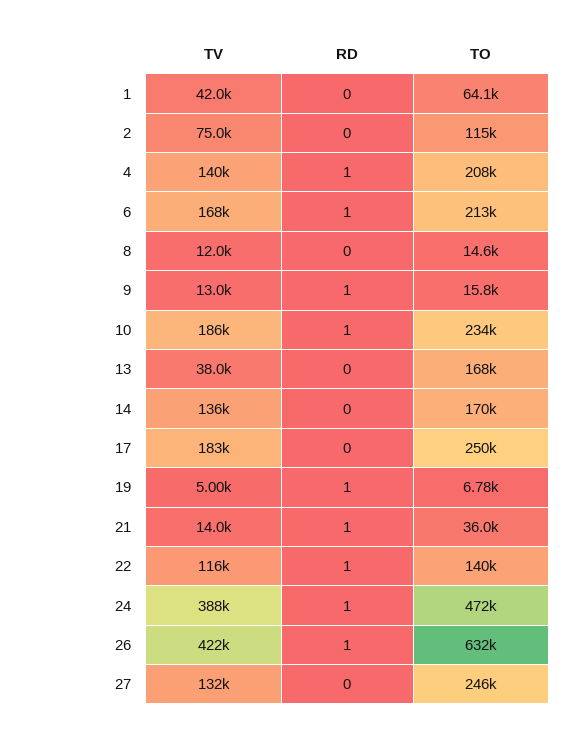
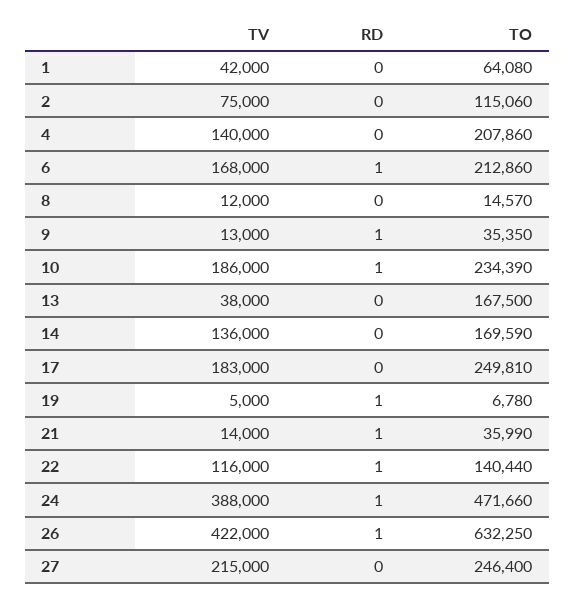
RD, 4: 1 -> 0
TO, 9: 15800 -> 35350
TV, 27: 132000 -> 215000

